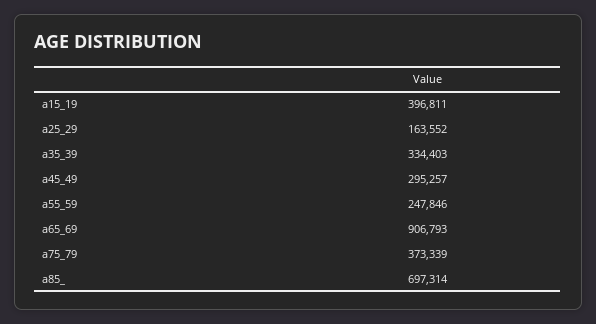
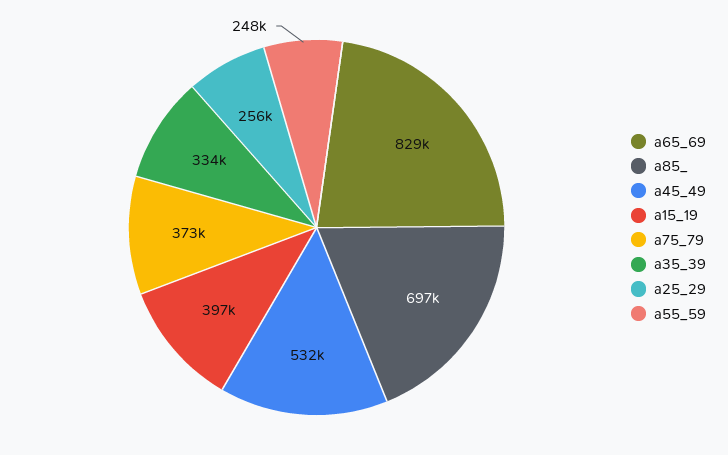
a25_29: 163552 -> 256000
a45_49: 295257 -> 532000
a65_69: 906793 -> 829000

